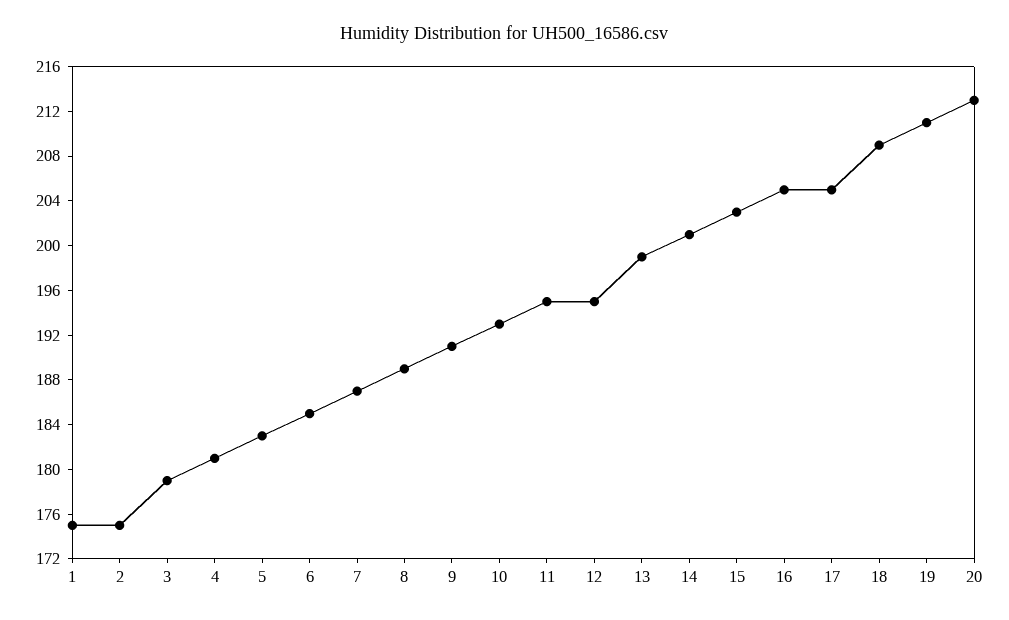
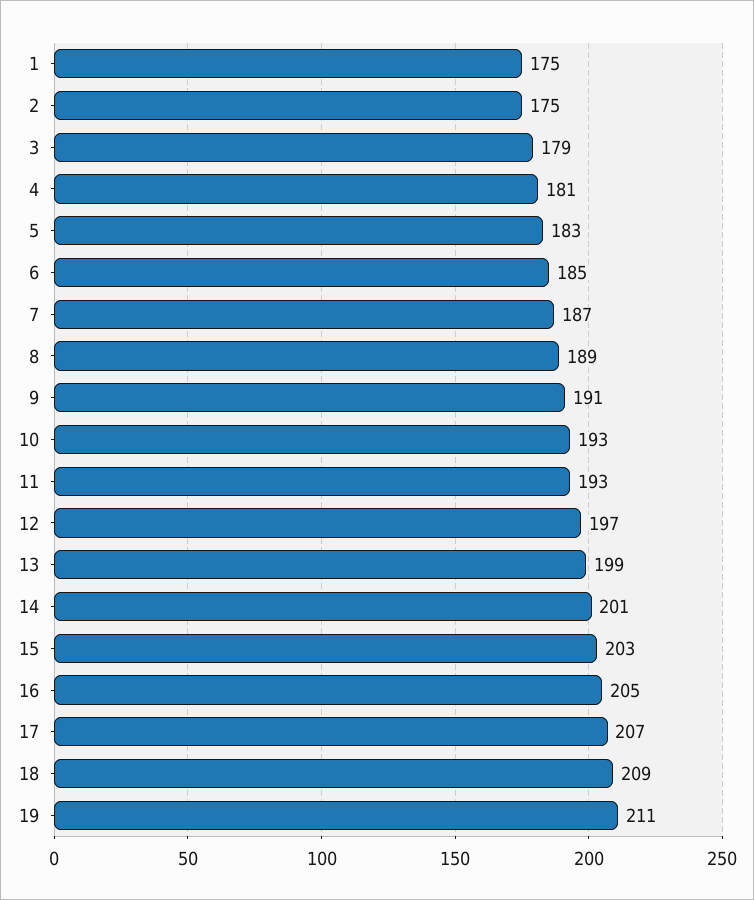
11: 195 -> 193
12: 195 -> 197
17: 205 -> 207
20: 213 -> none

